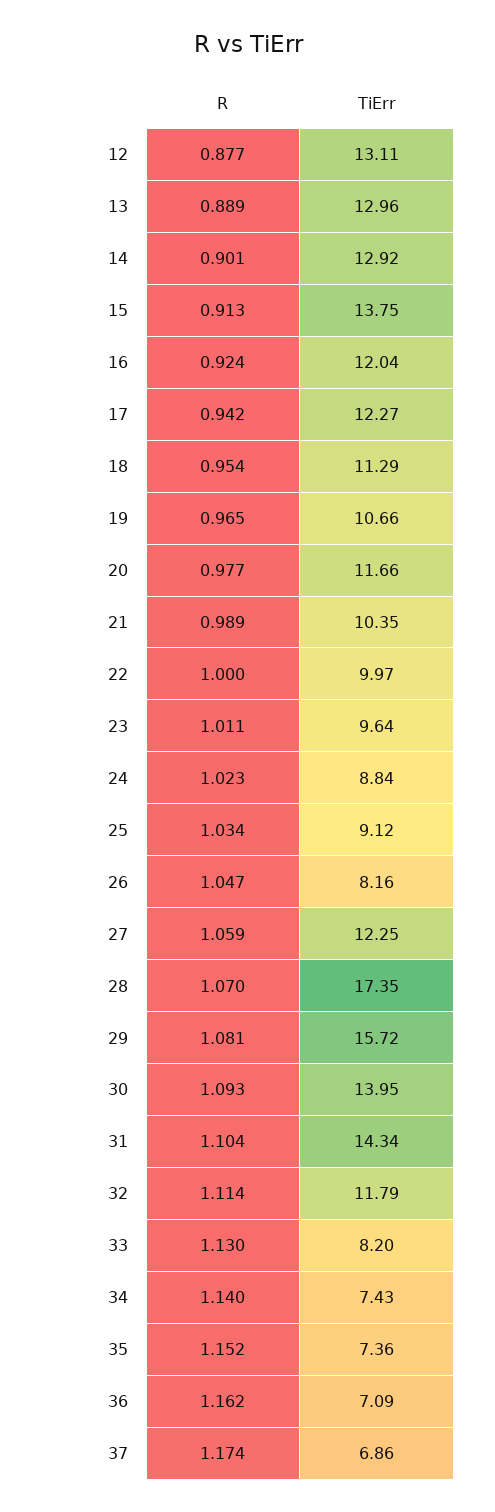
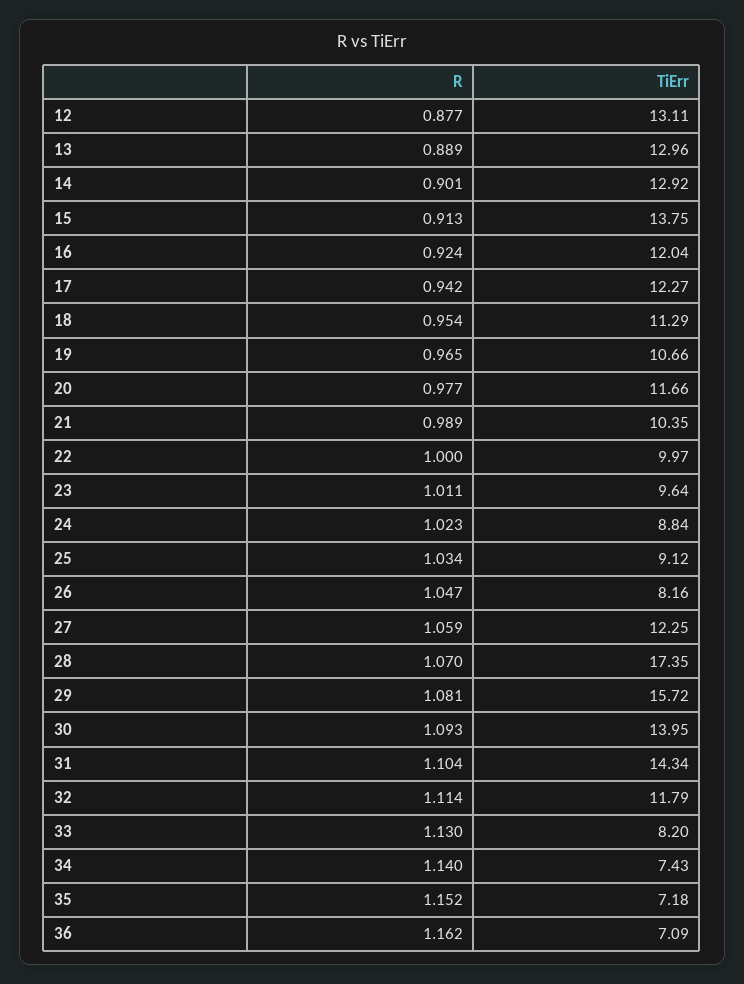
TiErr, 35: 7.36 -> 7.18
R, 37: 1.174 -> none
TiErr, 37: 6.86 -> none

